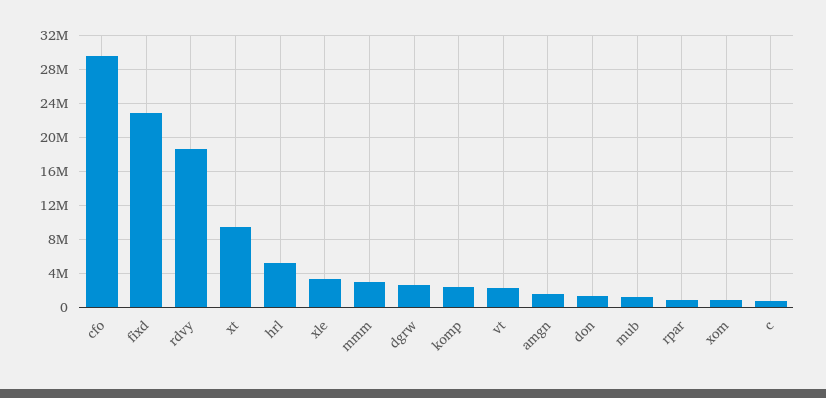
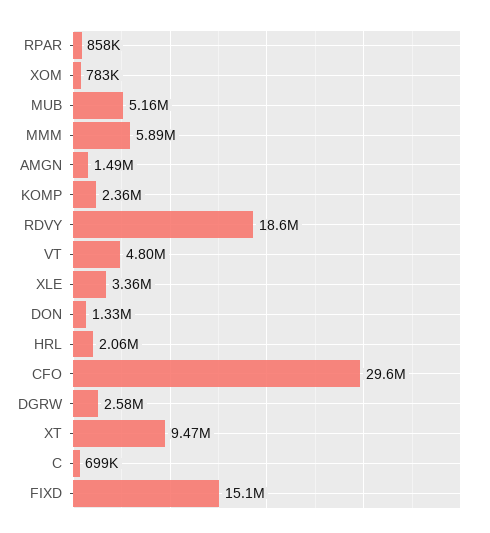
fixd: 23000000 -> 15100000
hrl: 5000000 -> 2060000
mmm: 3000000 -> 5890000
vt: 2000000 -> 4800000
mub: 1000000 -> 5160000

